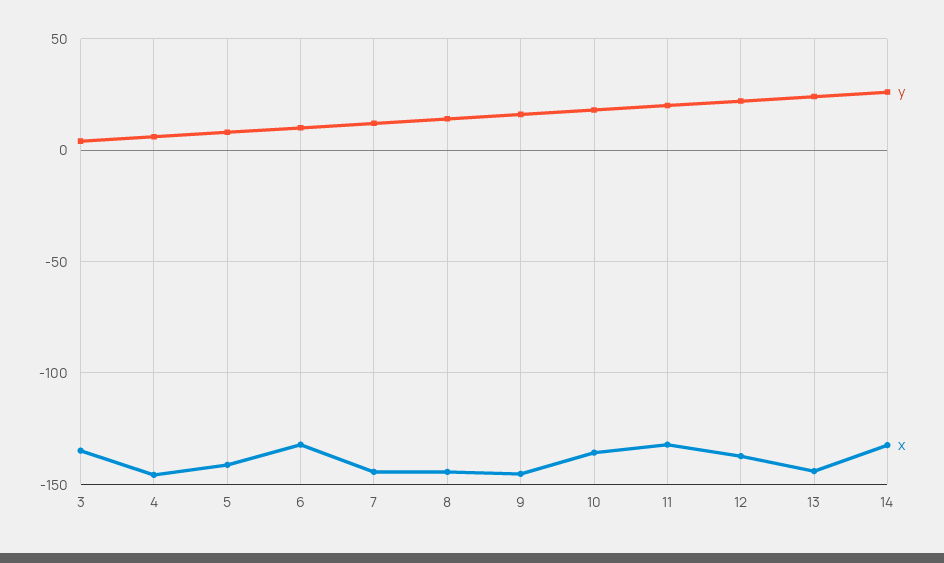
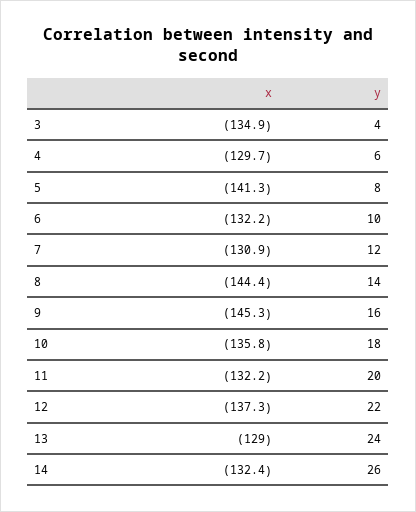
x, 4: -145 -> -129.7
x, 7: -145 -> -130.9
x, 13: -145 -> -129

